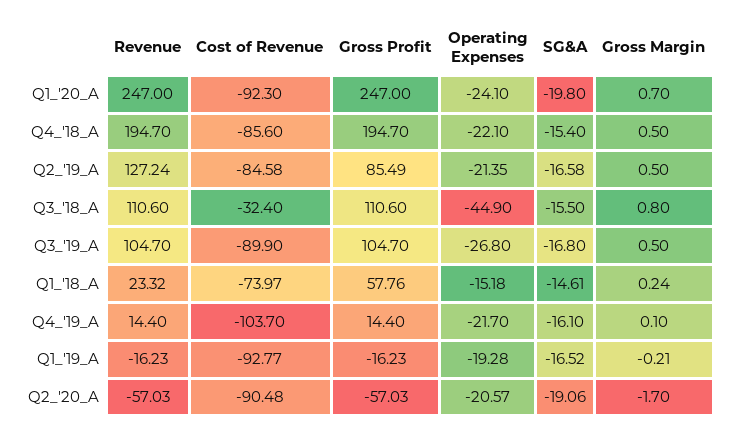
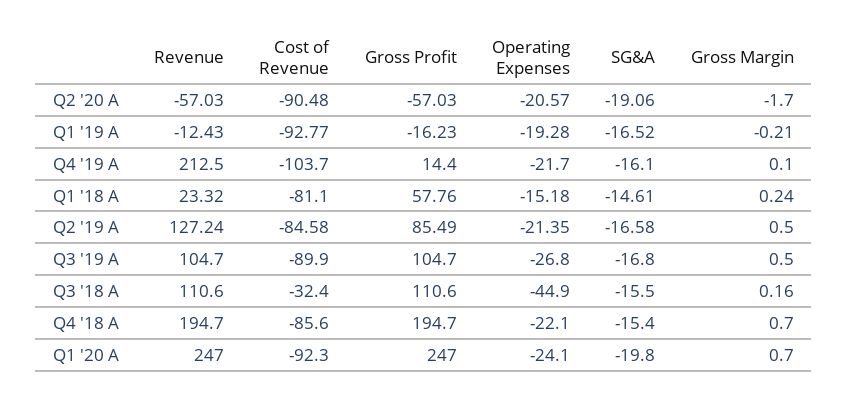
Gross Margin, Q4_'18_A: 0.5 -> 0.7
Gross Margin, Q3_'18_A: 0.8 -> 0.16
Cost of Revenue, Q1_'18_A: -73.97 -> -81.1
Revenue, Q4_'19_A: 14.4 -> 212.5
Revenue, Q1_'19_A: -16.23 -> -12.43

